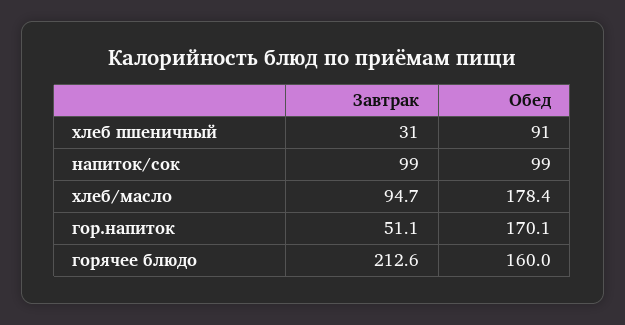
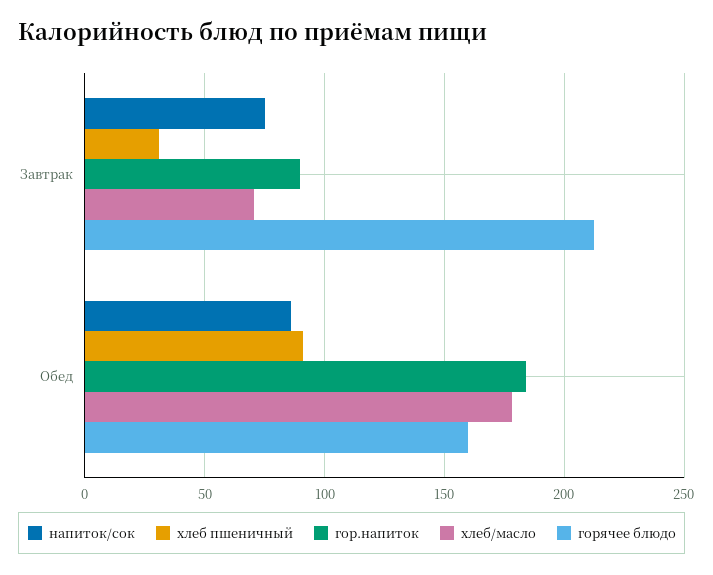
напиток/сок, Завтрак: 99 -> 75
напиток/сок, Обед: 99 -> 85
хлеб/масло, Завтрак: 94.7 -> 70
гор.напиток, Завтрак: 51.1 -> 90
гор.напиток, Обед: 170.1 -> 185

